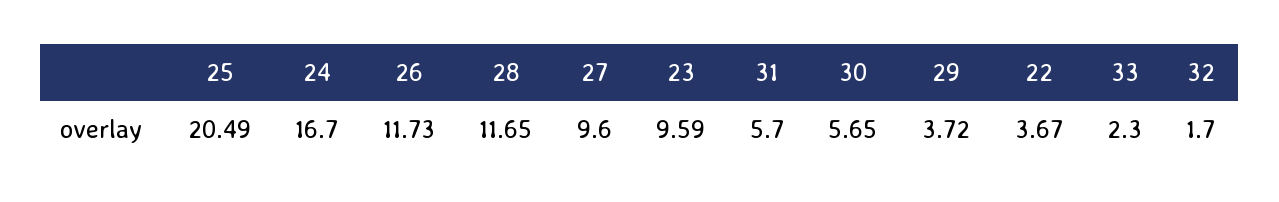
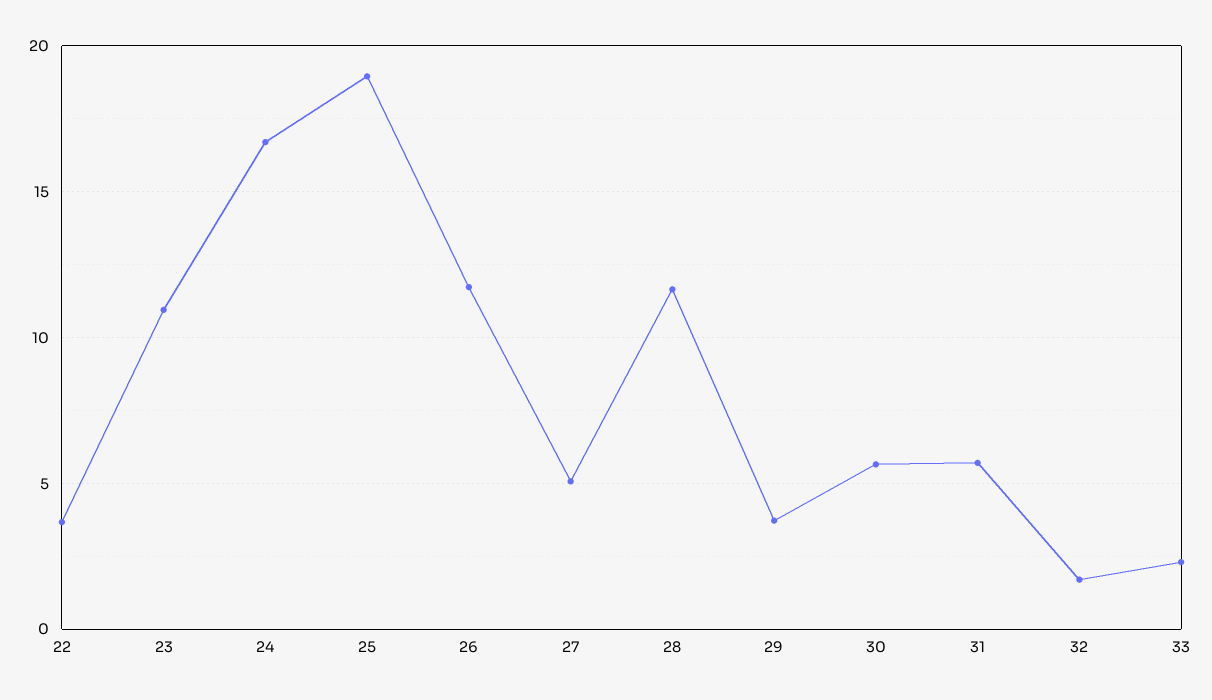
25: 20.49 -> 19
27: 9.6 -> 5
23: 9.59 -> 11

